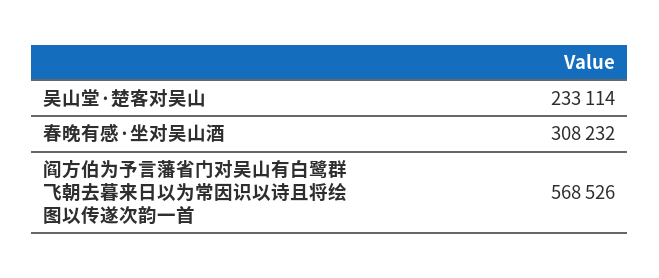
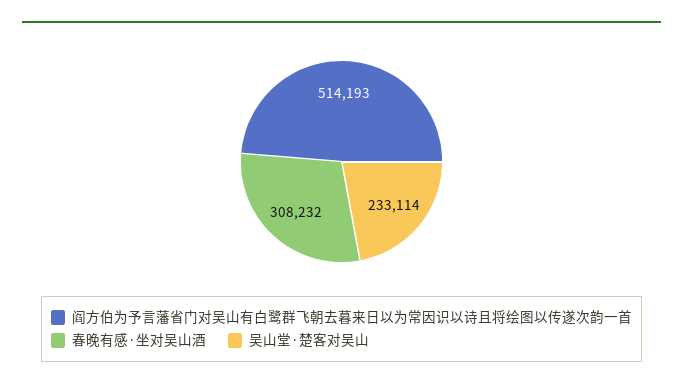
阎方伯为予言藩省门对吴山有白鹭群飞朝去暮来日以为常因识以诗且将绘图以传遂次韵一首: 568526 -> 514193

